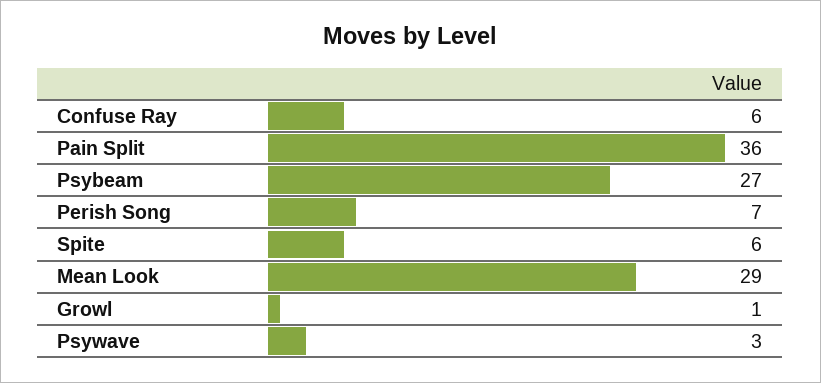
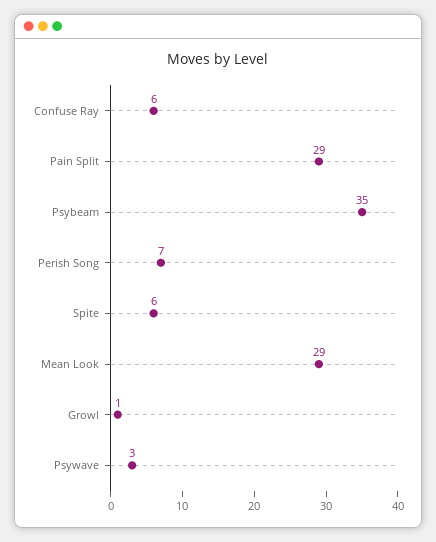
Pain Split: 36 -> 29
Psybeam: 27 -> 35

